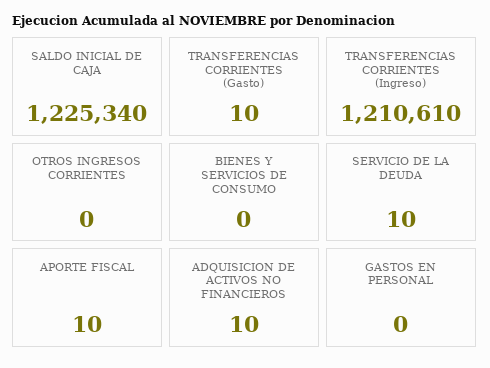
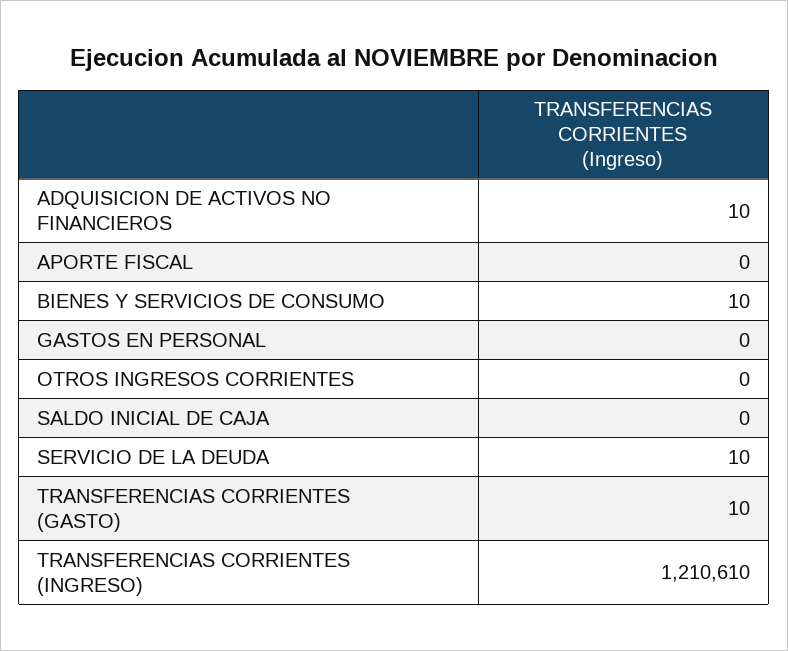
SALDO INICIAL DE CAJA: 1225340 -> 0
BIENES Y SERVICIOS DE CONSUMO: 0 -> 10
APORTE FISCAL: 10 -> 0

